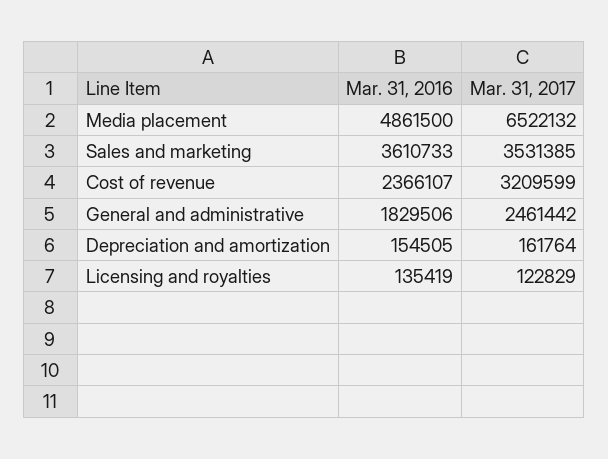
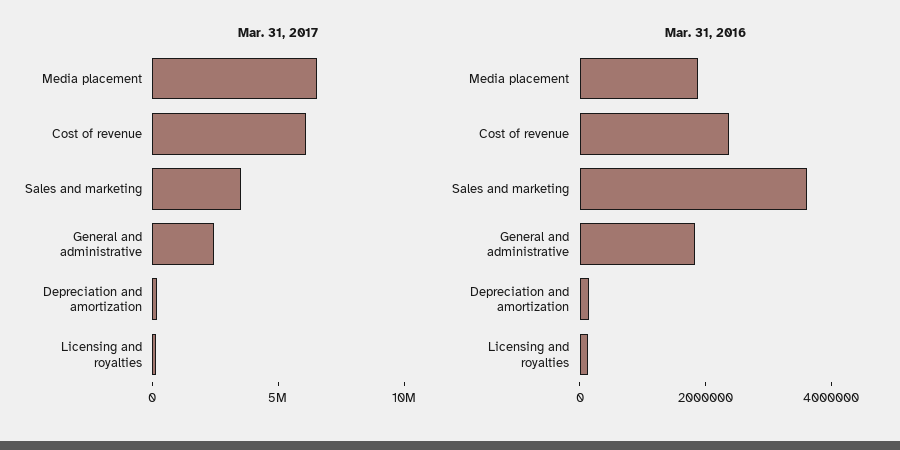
Mar. 31, 2016, Media placement: 4861500 -> 2000000
Mar. 31, 2017, Cost of revenue: 3209599 -> 6000000

